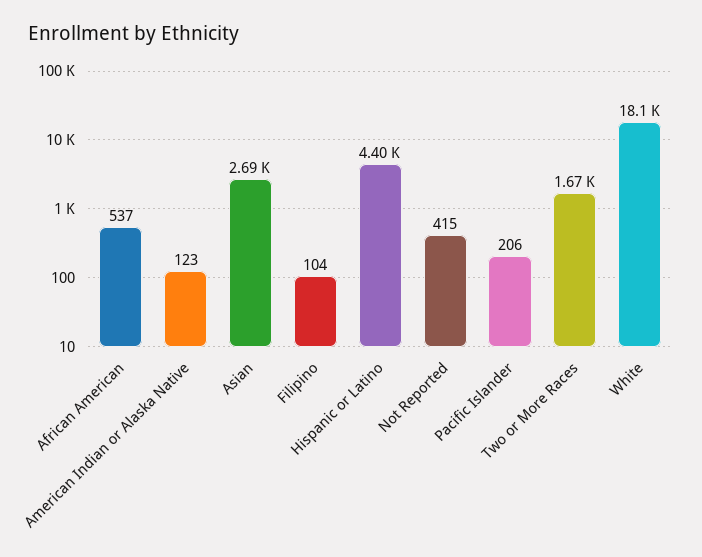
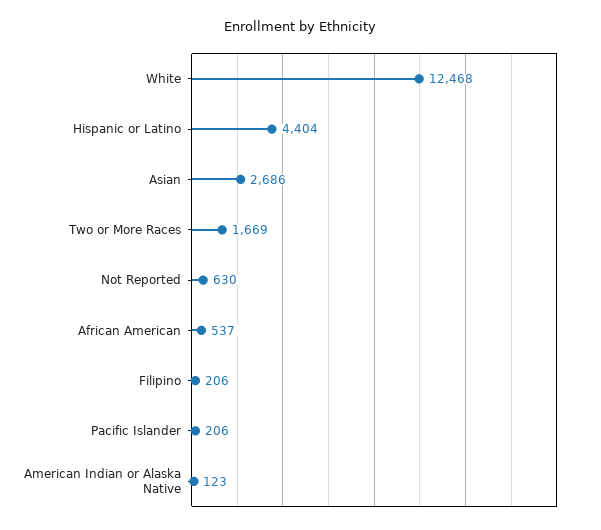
Filipino: 104 -> 206
Not Reported: 415 -> 630
White: 18100 -> 12468

